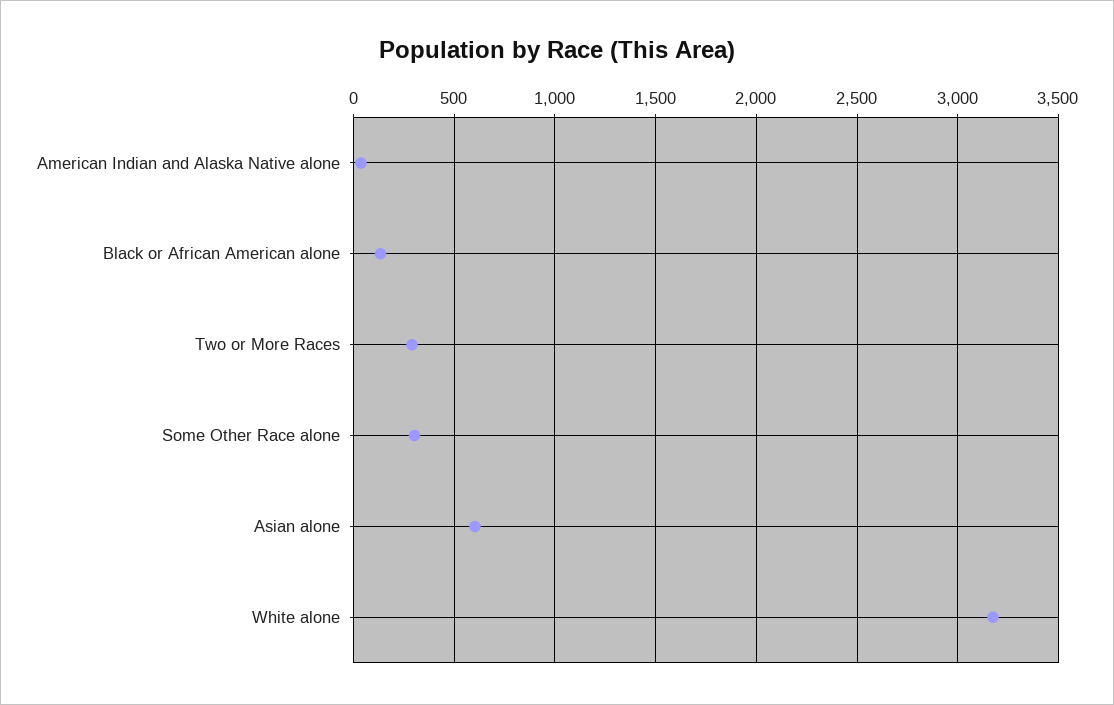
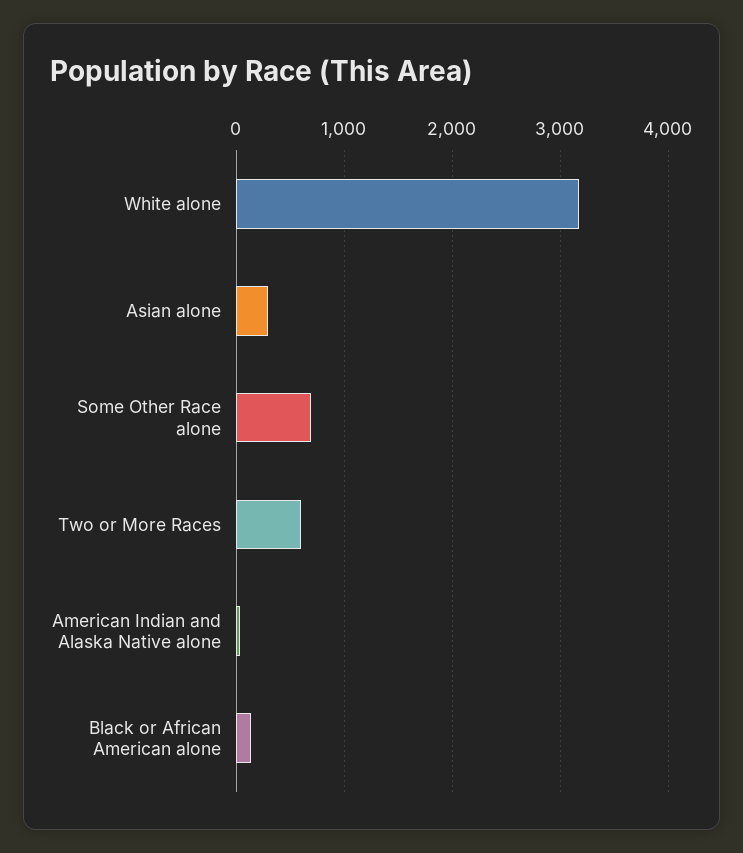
Two or More Races: 300 -> 600
Some Other Race alone: 300 -> 700
Asian alone: 600 -> 300

